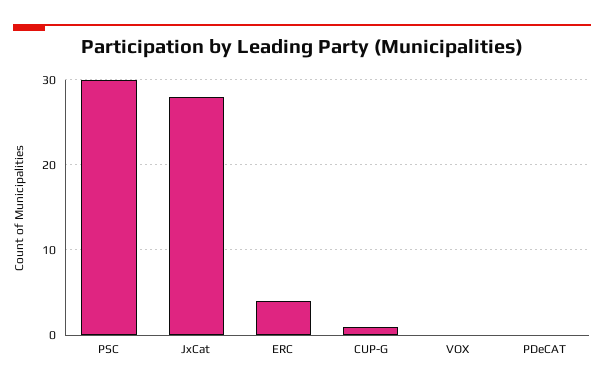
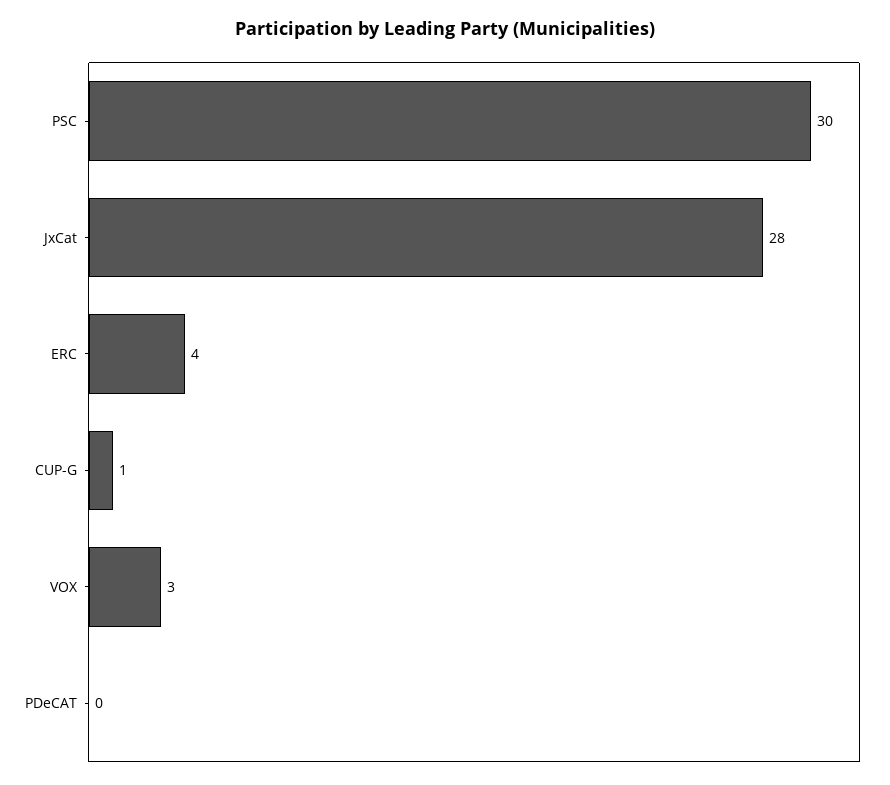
VOX: 0 -> 3

